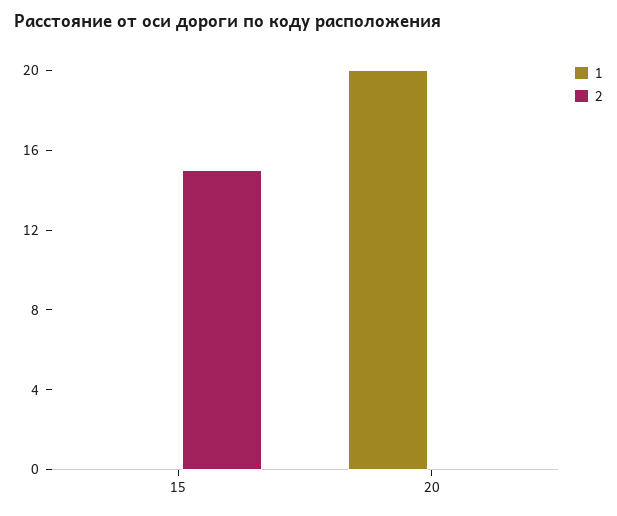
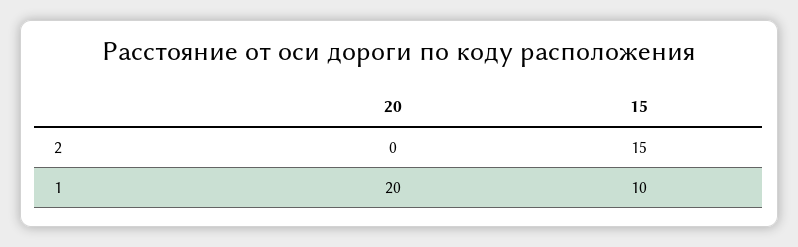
1, 15: 0 -> 10

